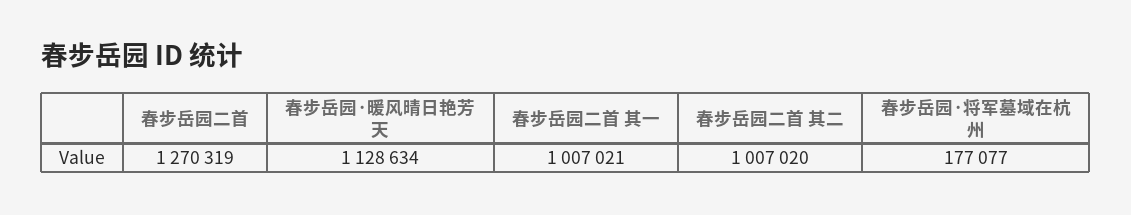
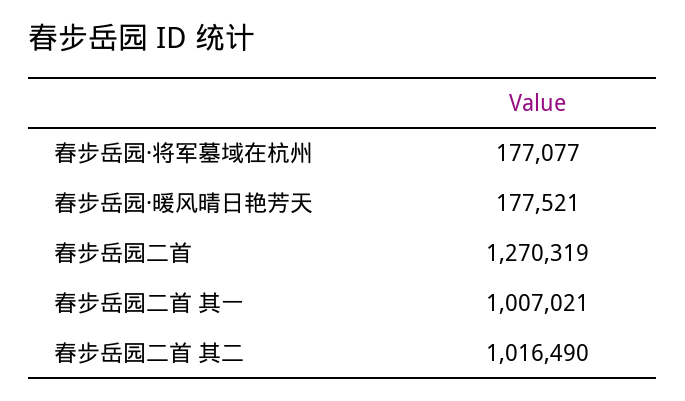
春步岳园·暖风晴日艳芳天: 1128634 -> 177521
春步岳园二首 其二: 1007020 -> 1016490

